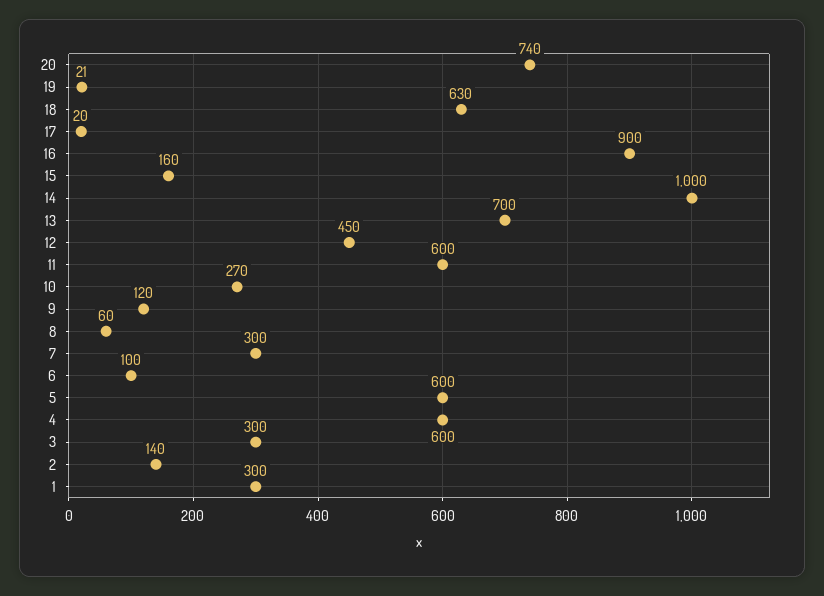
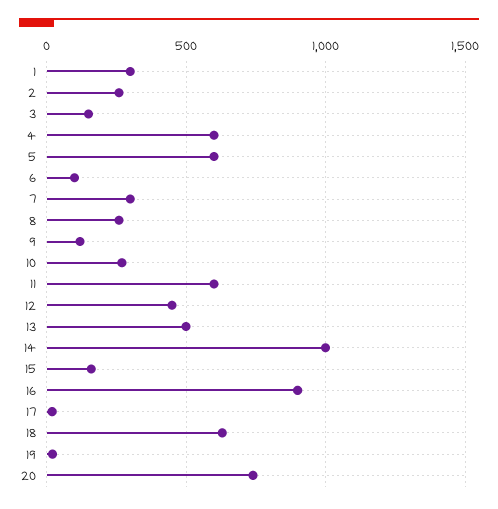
13: 700 -> 500
8: 60 -> 250
3: 300 -> 150
2: 140 -> 250

